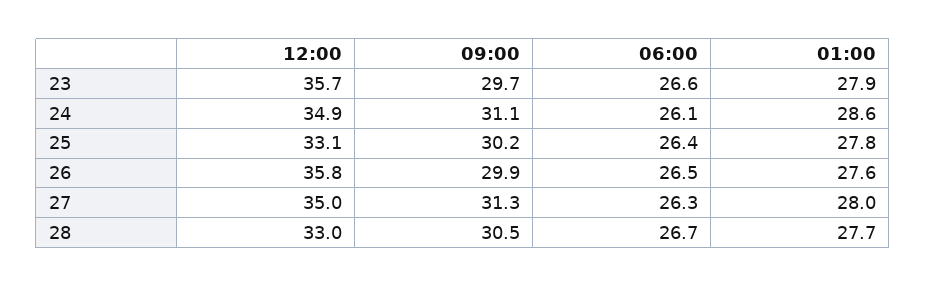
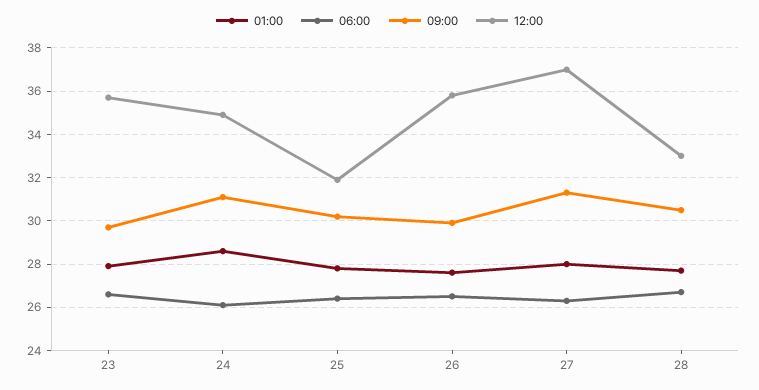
12:00, 25: 33.1 -> 32
12:00, 27: 35 -> 37

